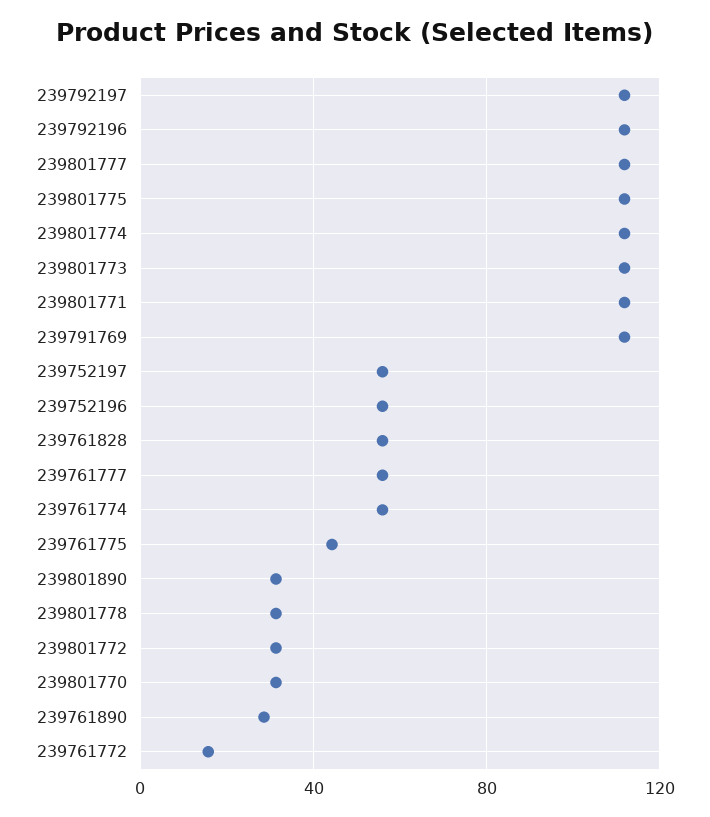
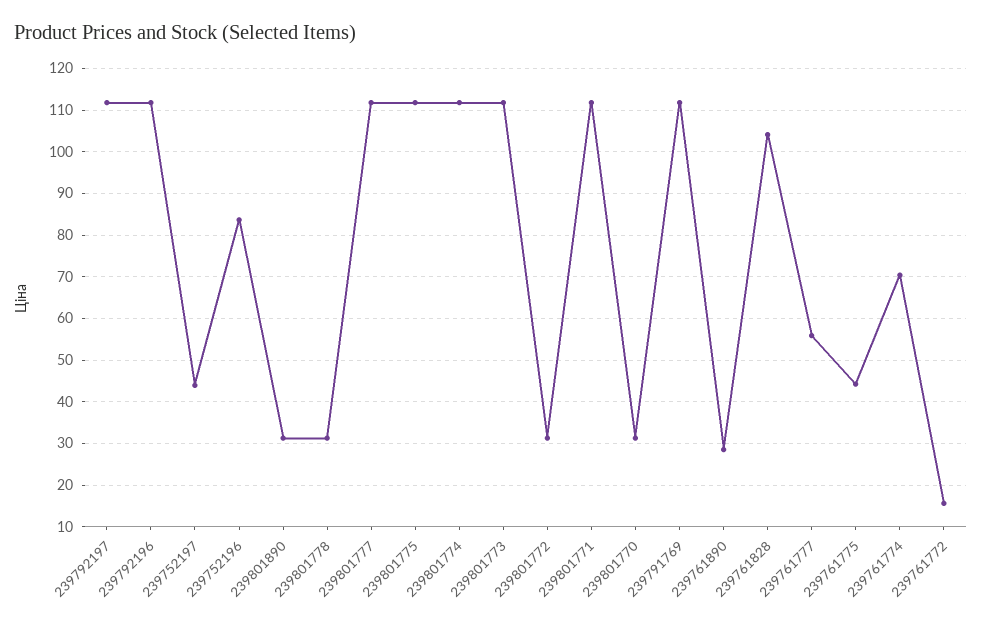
239752197: 55 -> 44
239752196: 55 -> 84
239761828: 55 -> 104
239761774: 55 -> 70

